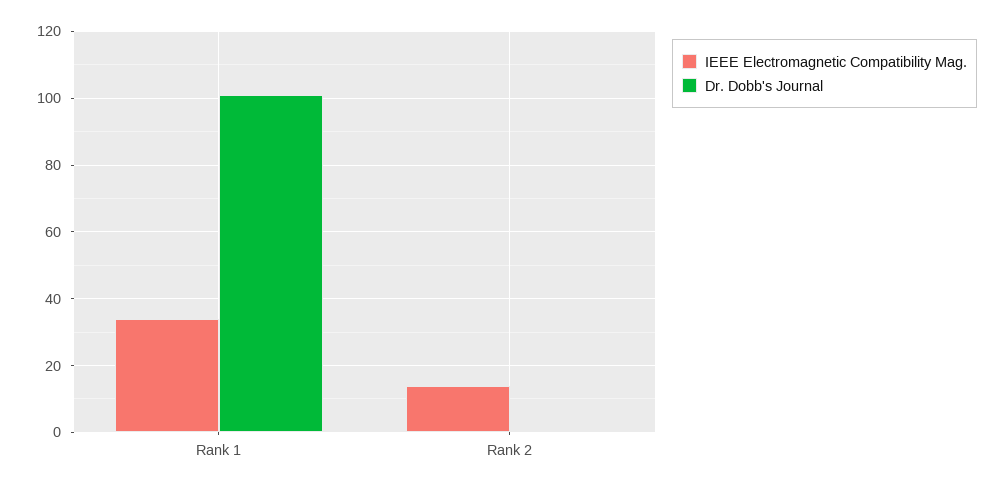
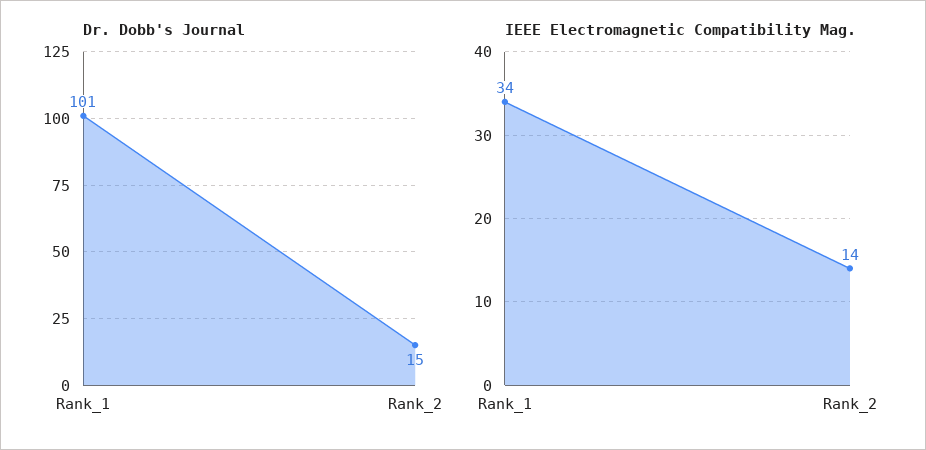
Dr. Dobb's Journal, Rank 2: 0 -> 15

